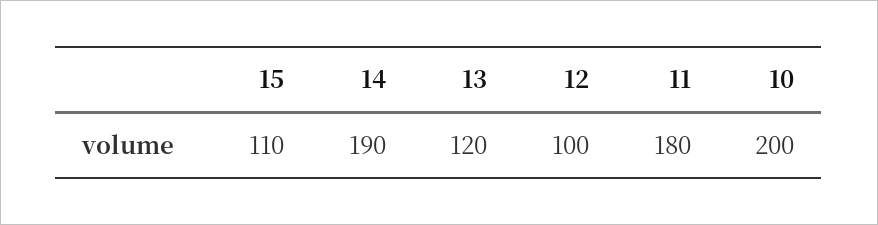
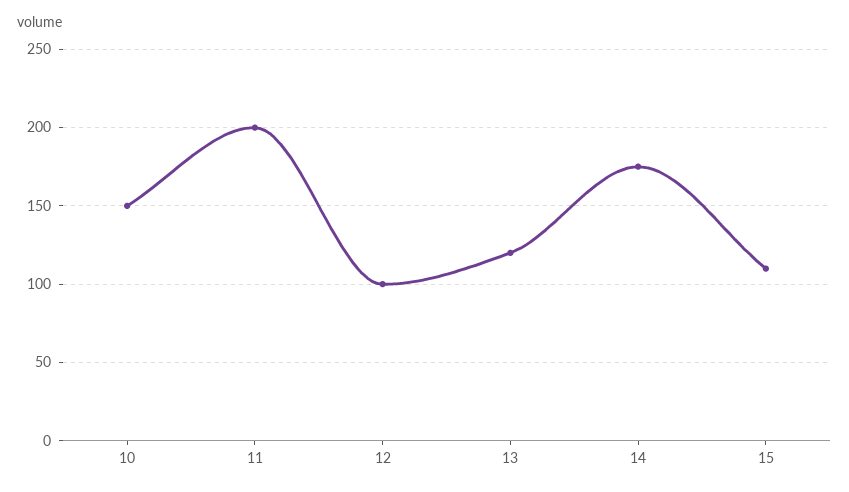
14: 190 -> 175
11: 180 -> 200
10: 200 -> 150

